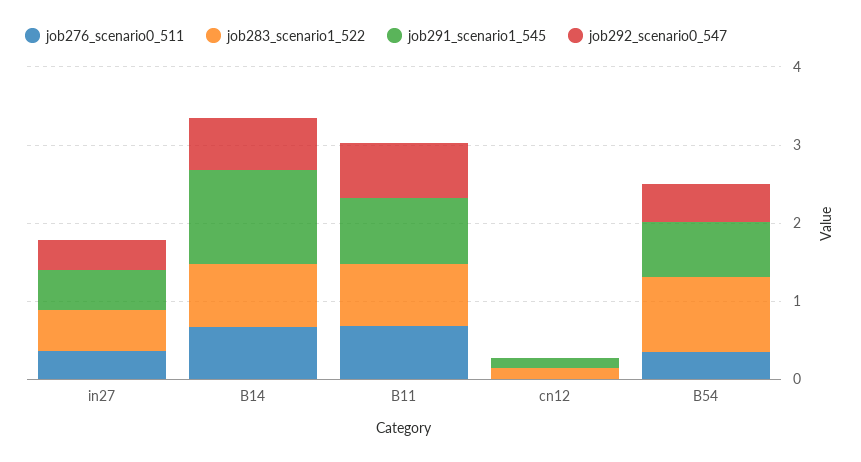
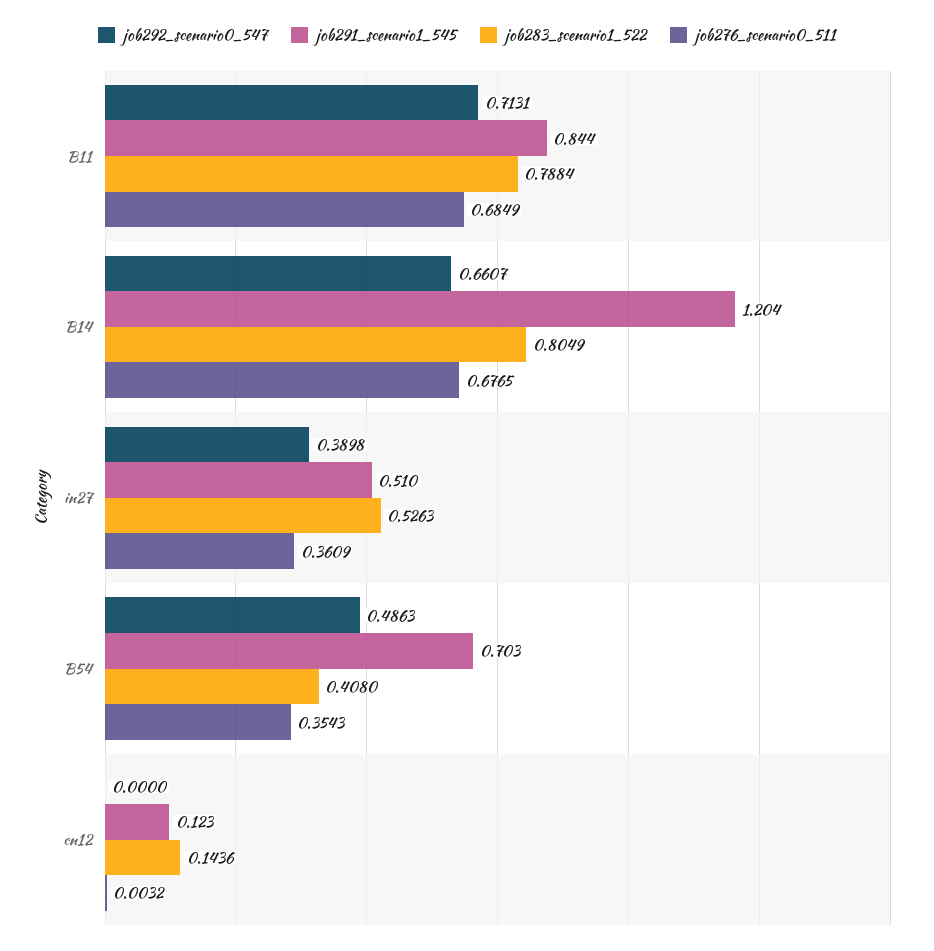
job283_scenario1_522, B54: 1 -> 0.408

